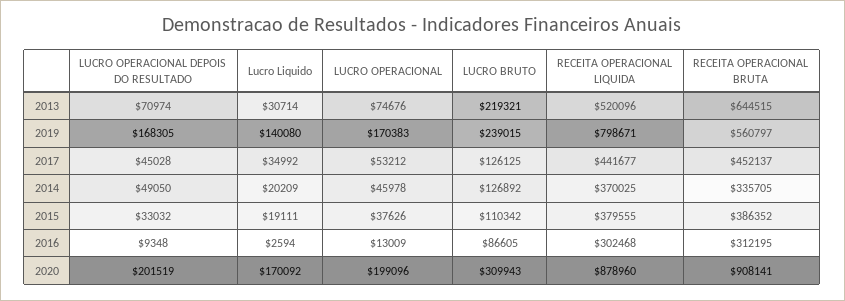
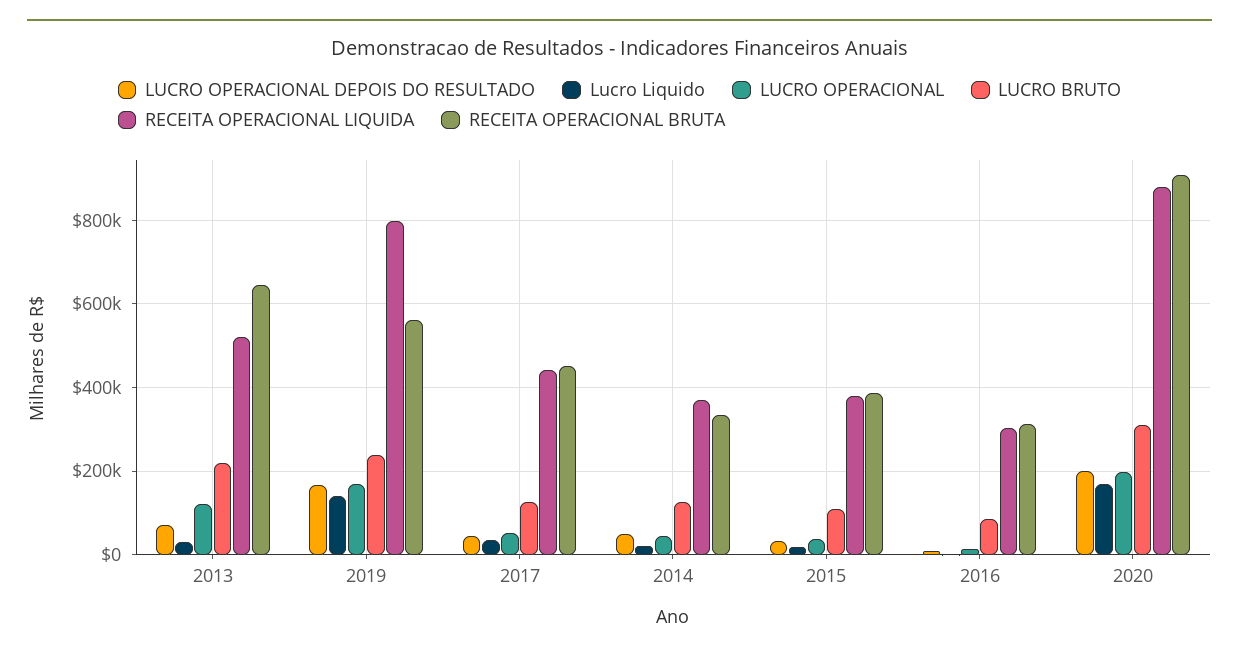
LUCRO OPERACIONAL, 2013: 74676 -> 120000

